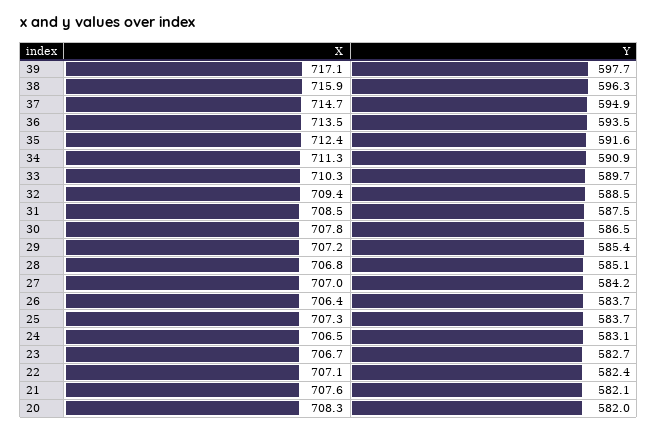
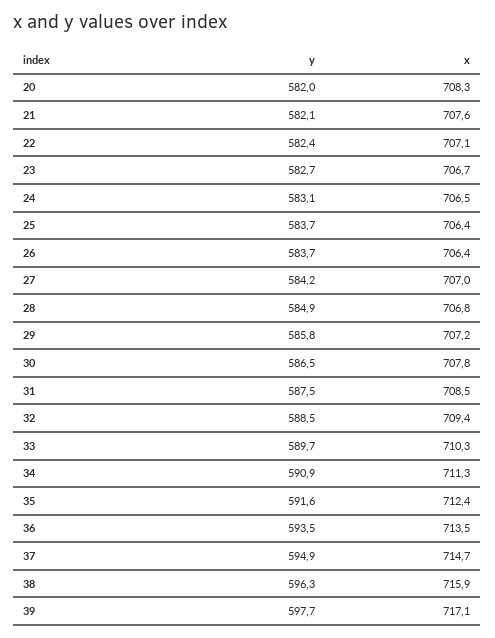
Y, 29: 585.4 -> 585.8
Y, 28: 585.1 -> 584.9
X, 25: 707.3 -> 706.4

